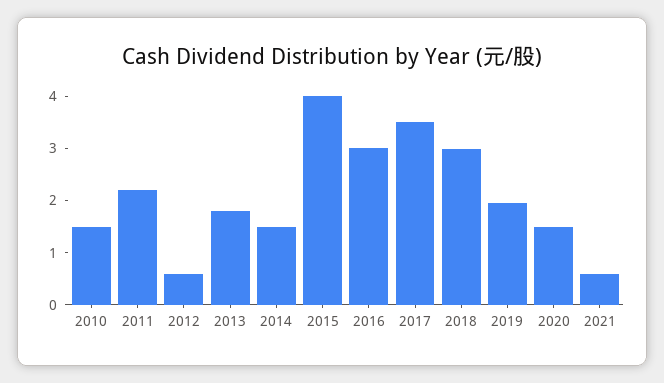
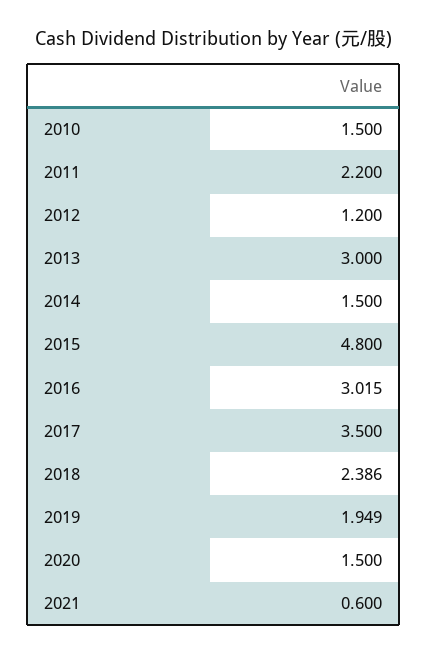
2012: 0.6 -> 1.2
2013: 1.8 -> 3
2015: 4 -> 4.8
2018: 3 -> 2.386

